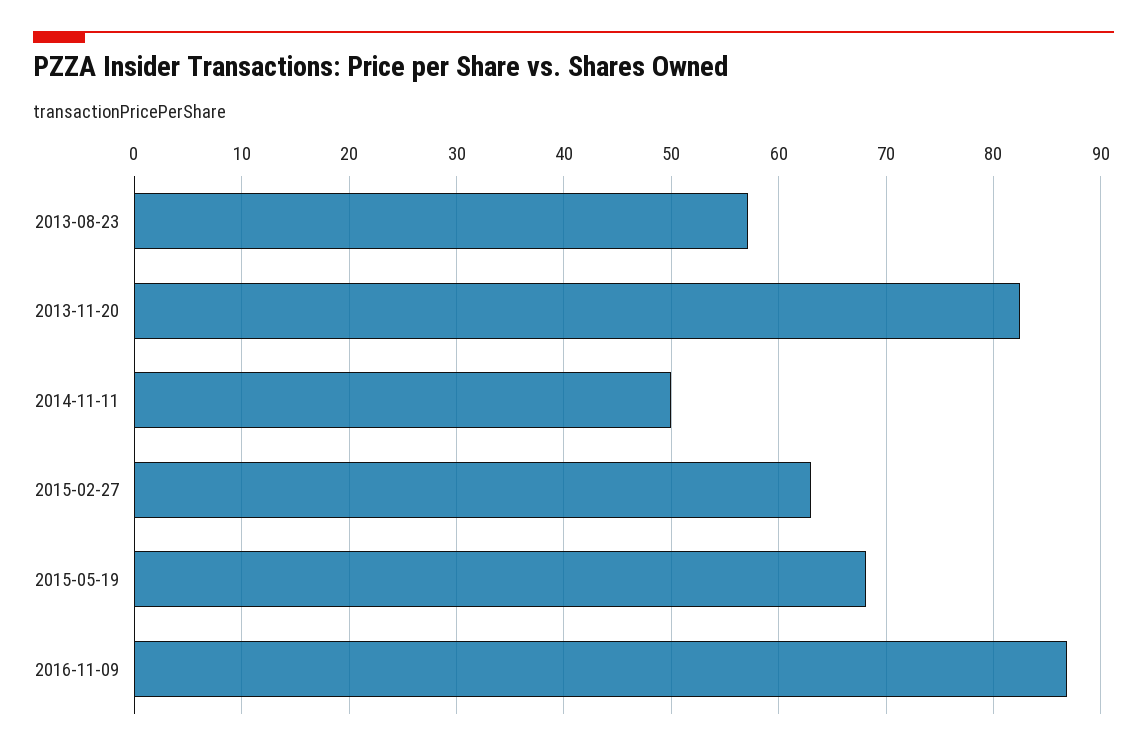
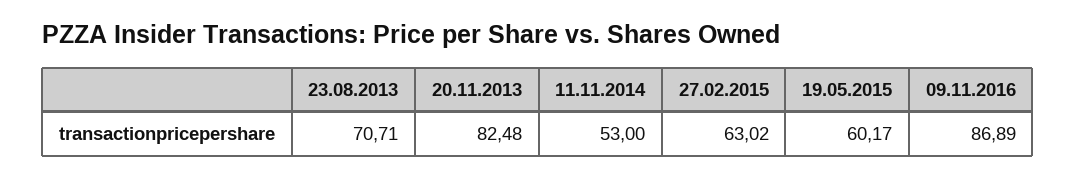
2013-08-23: 57 -> 70.71
2014-11-11: 50 -> 53
2015-05-19: 68 -> 60.17

